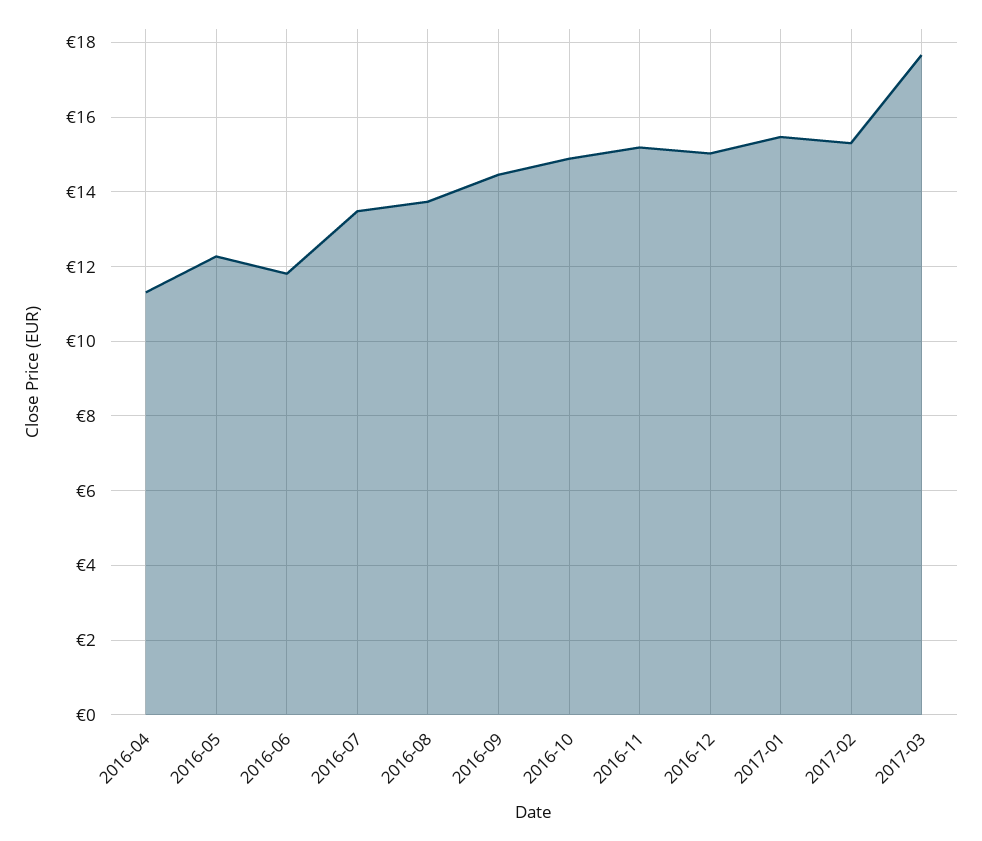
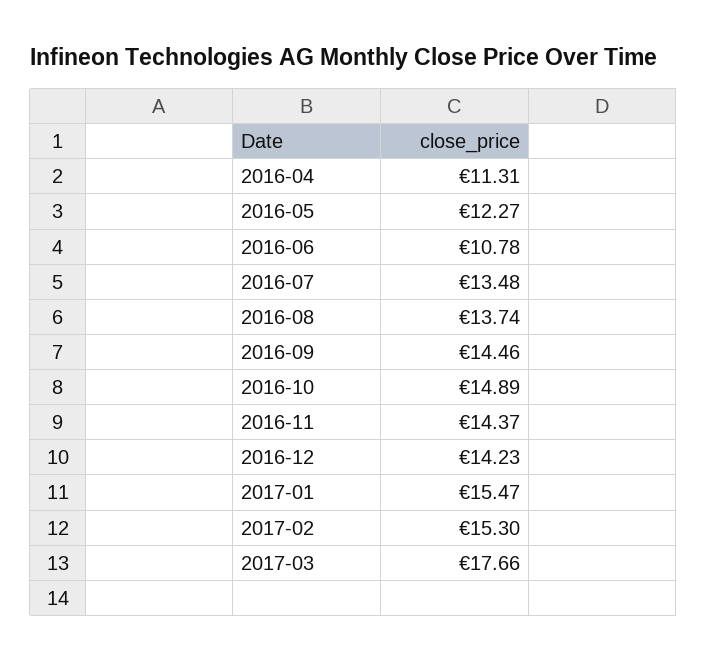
2016-06: 11.8 -> 10.78
2016-11: 15.2 -> 14.37
2016-12: 15 -> 14.23

